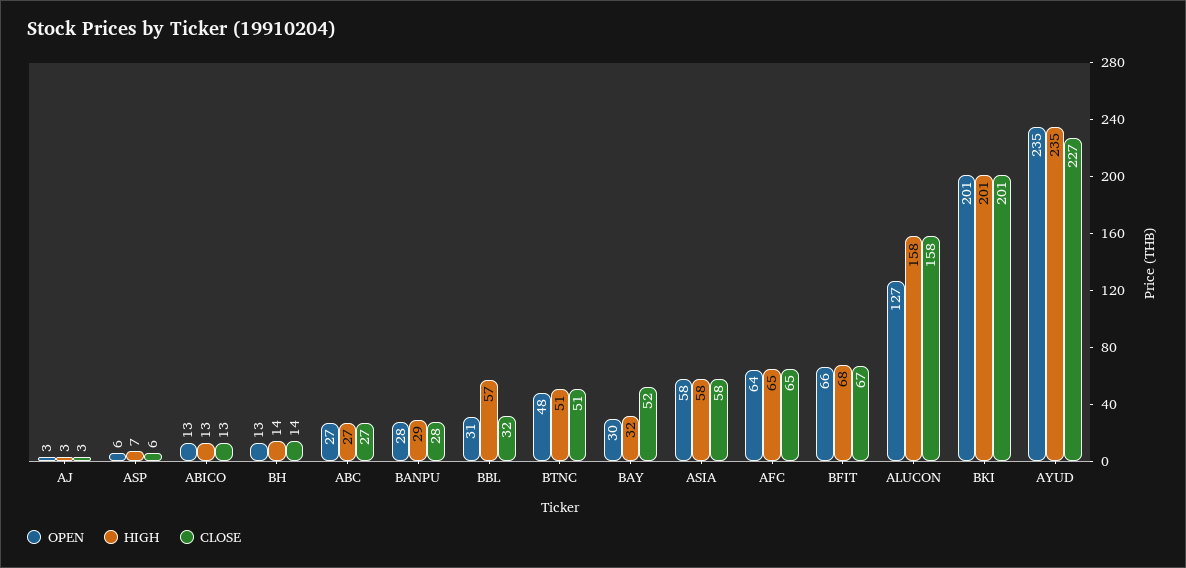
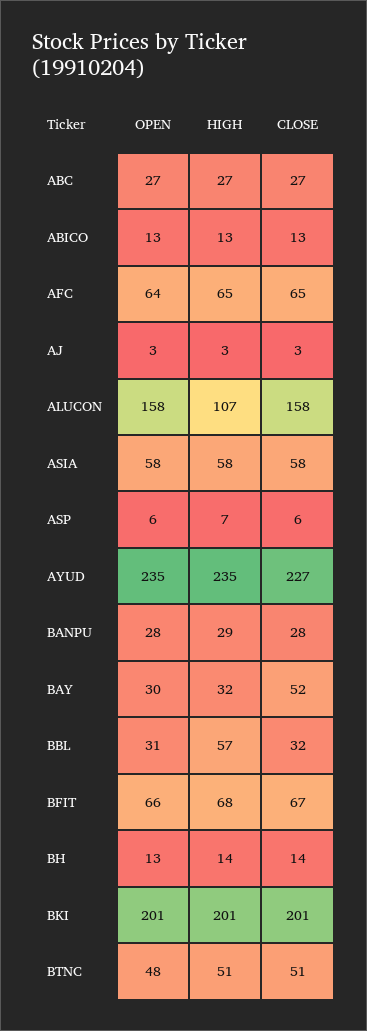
OPEN, ALUCON: 127 -> 158
HIGH, ALUCON: 158 -> 107

